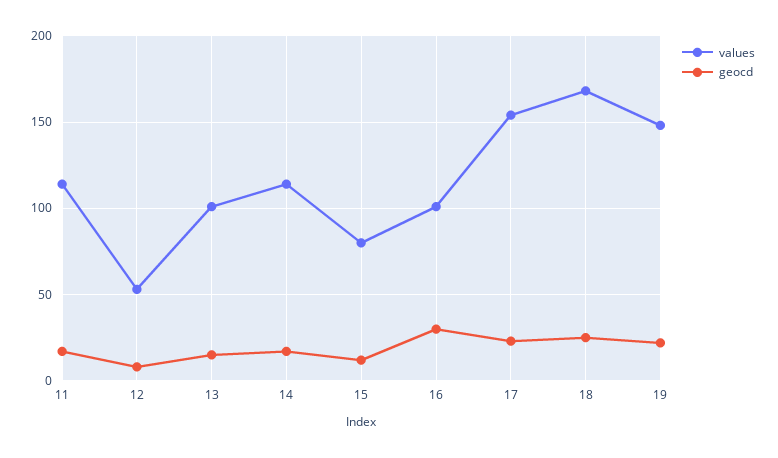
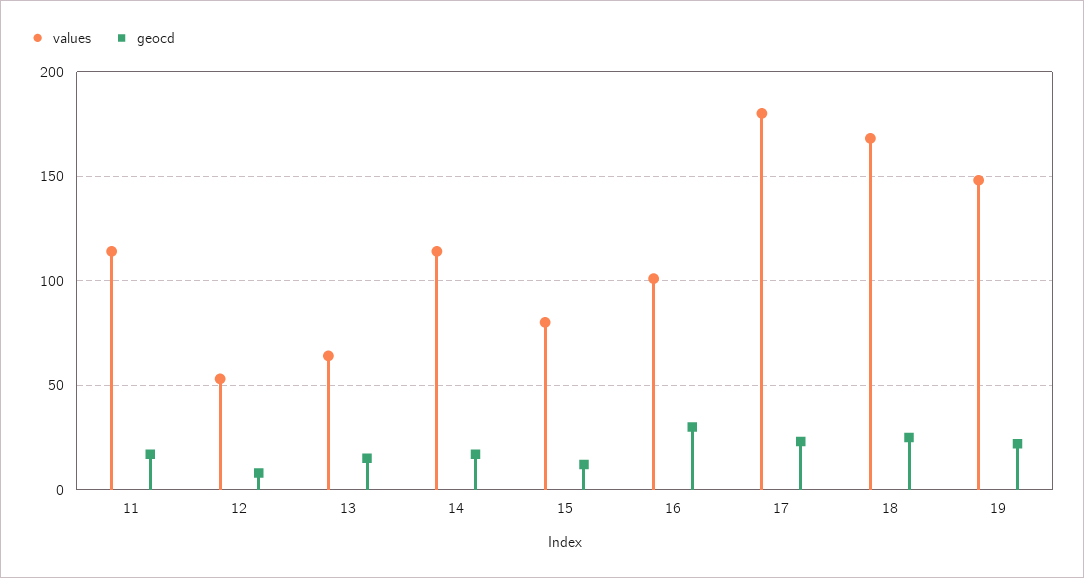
values, 13: 100 -> 65
values, 17: 155 -> 180

